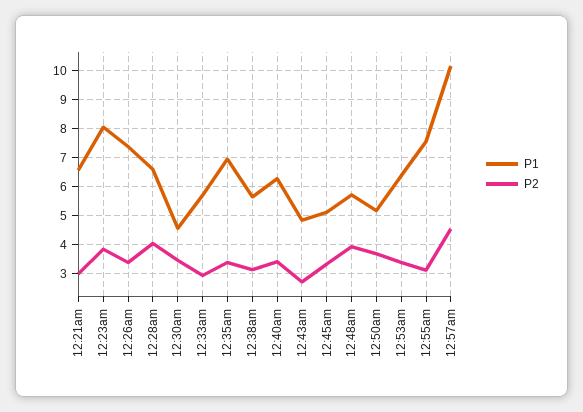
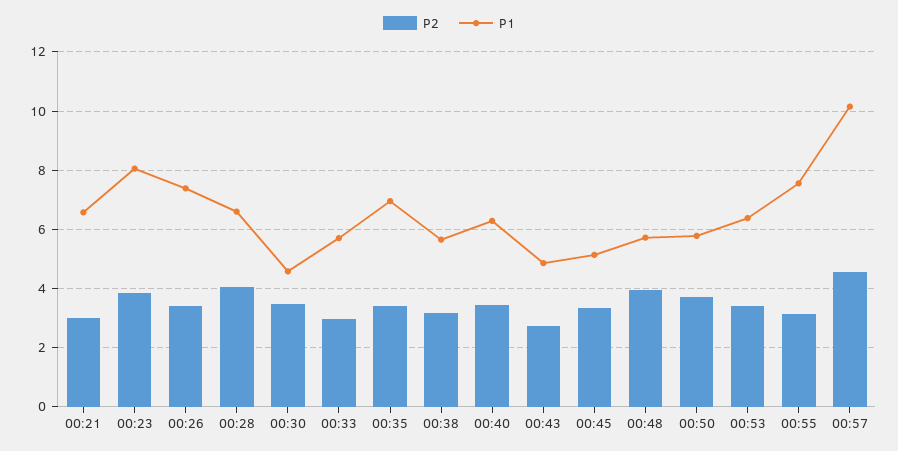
P1, 12:50am: 5.25 -> 5.75

